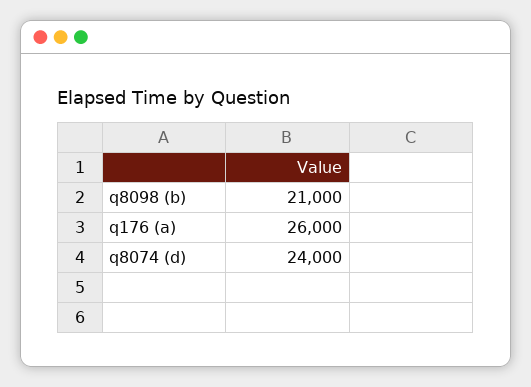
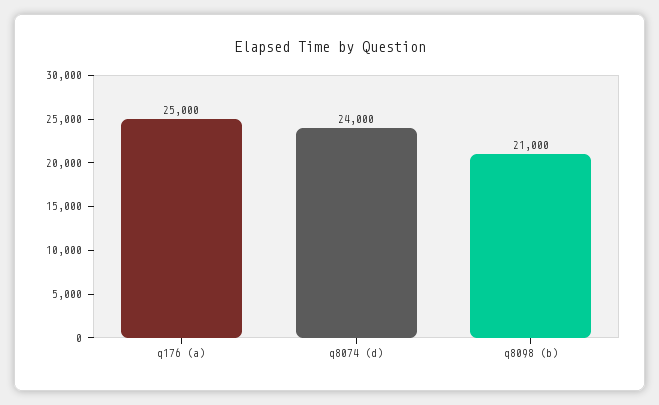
q176 (a): 26000 -> 25000

